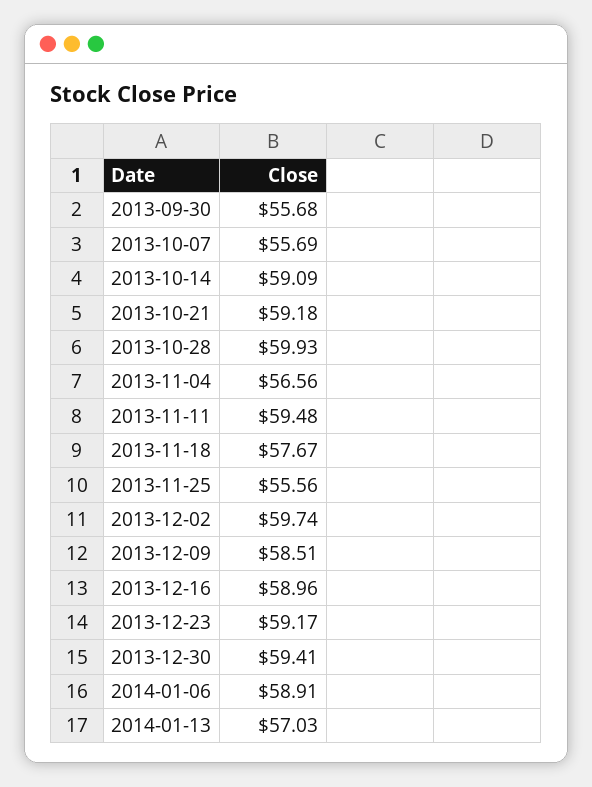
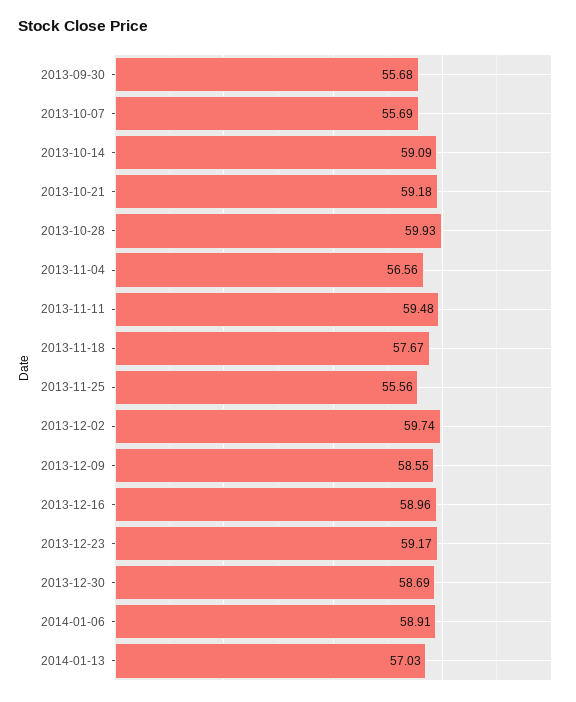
2013-12-09: 58.51 -> 58.55
2013-12-30: 59.41 -> 58.69

